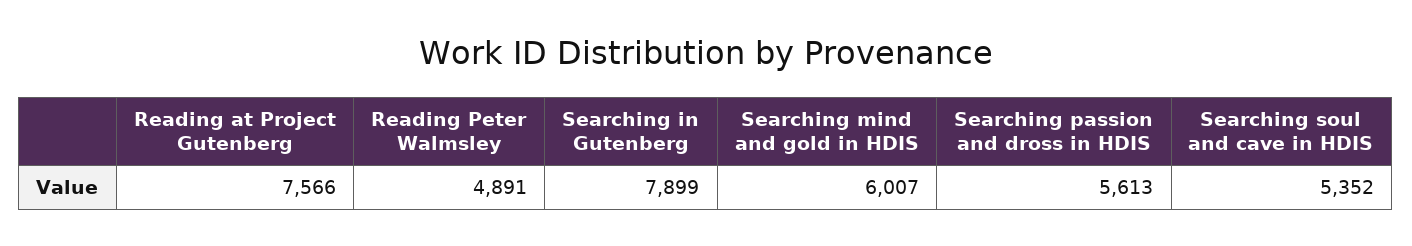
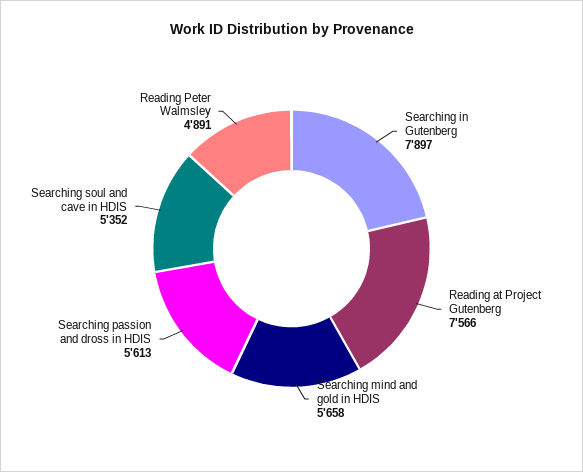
Searching in Gutenberg: 7899 -> 7897
Searching mind and gold in HDIS: 6007 -> 5658

